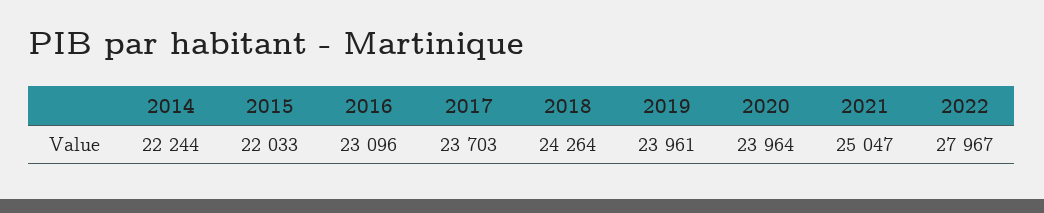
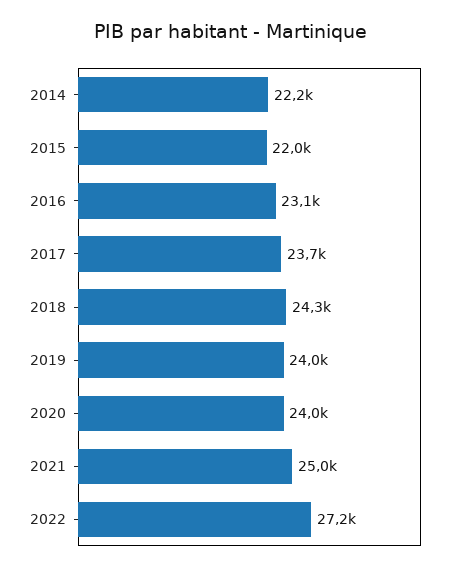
2022: 27967 -> 27200

